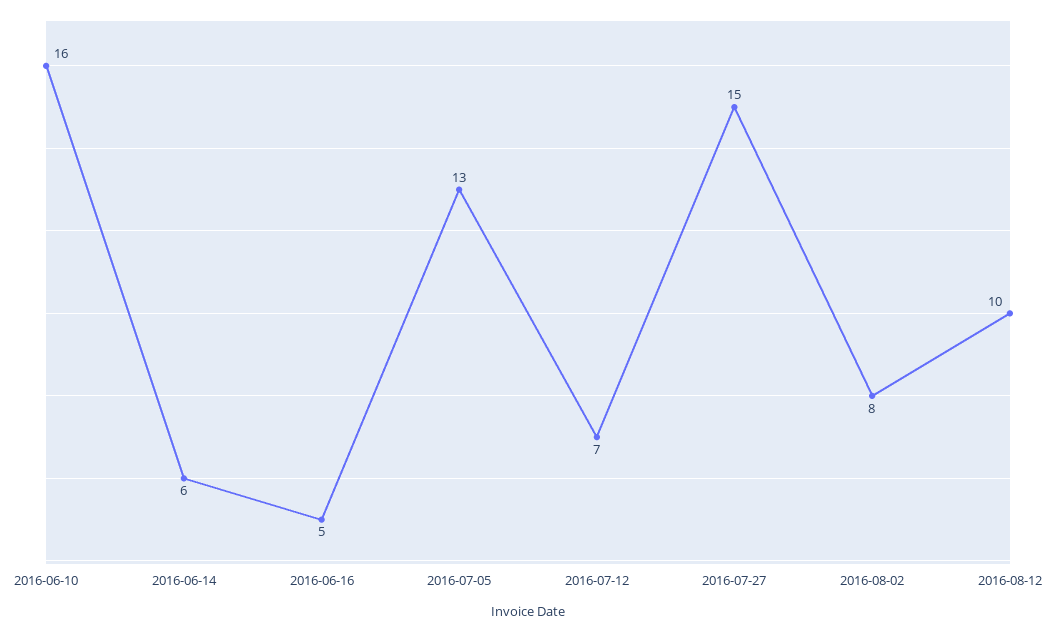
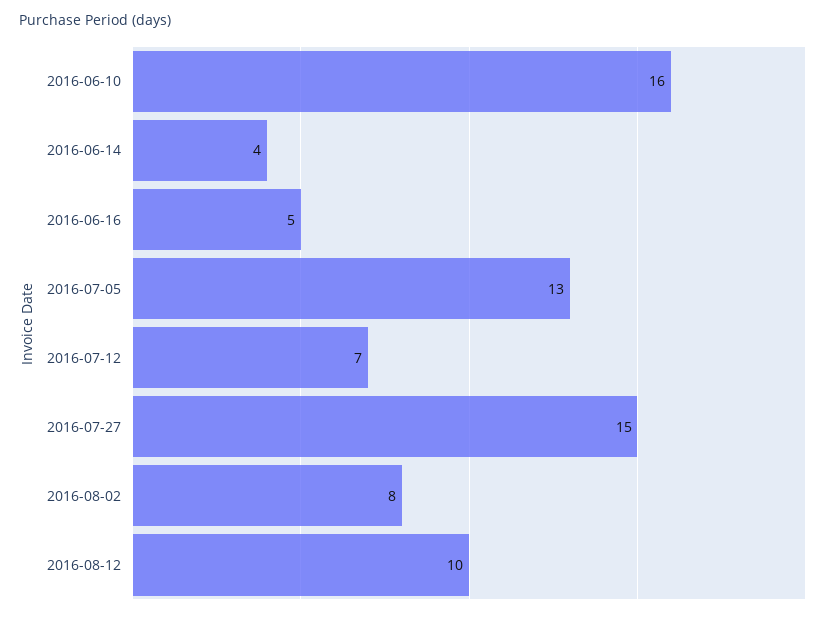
2016-06-14: 6 -> 4

